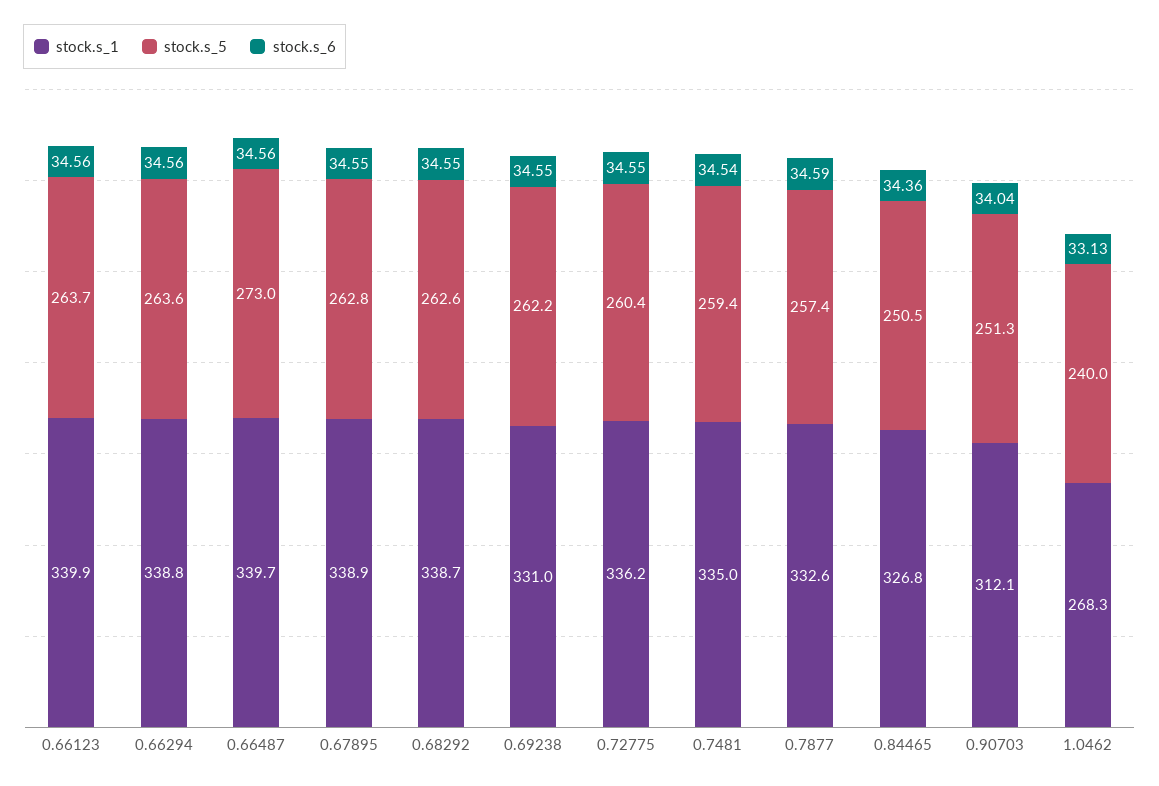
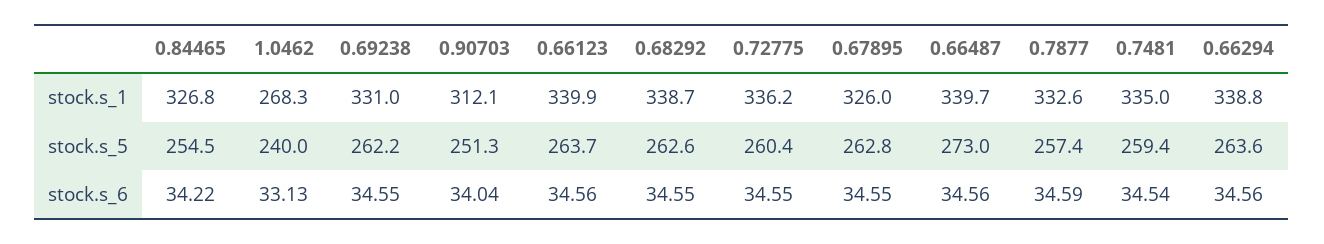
stock.s_1, 0.67895: 338.9 -> 326
stock.s_5, 0.84465: 250.5 -> 254.5
stock.s_6, 0.84465: 34.36 -> 34.22

